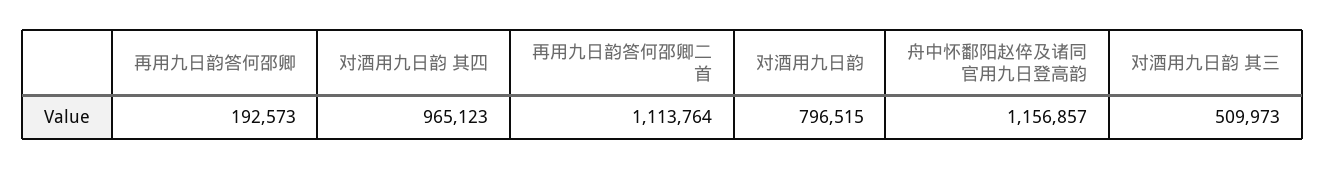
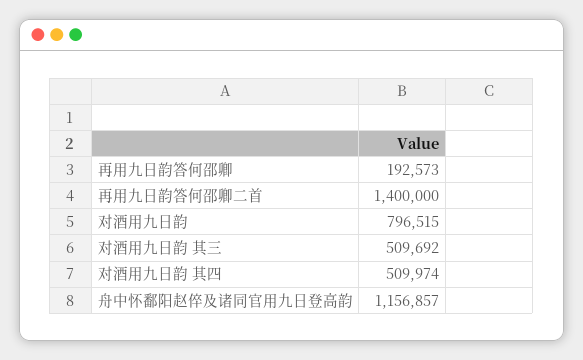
对酒用九日韵 其四: 965123 -> 509974
再用九日韵答何邵卿二首: 1113764 -> 1400000
对酒用九日韵 其三: 509973 -> 509692

